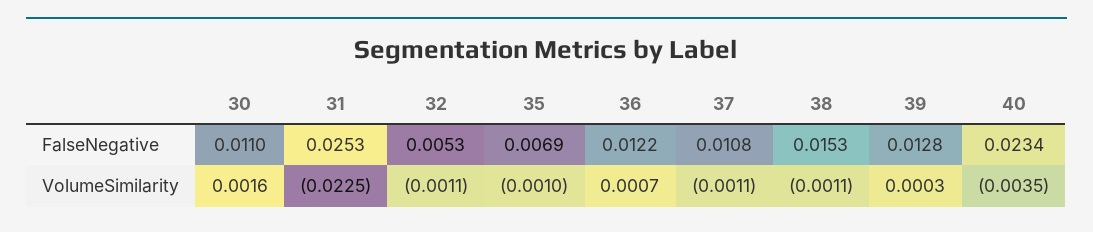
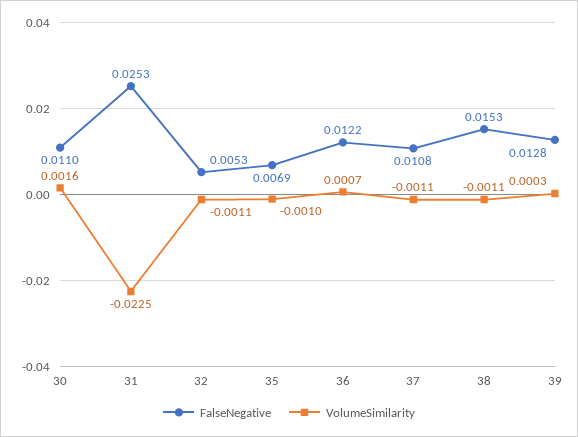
FalseNegative, 40: 0.0234 -> none
VolumeSimilarity, 40: -0.0035 -> none

